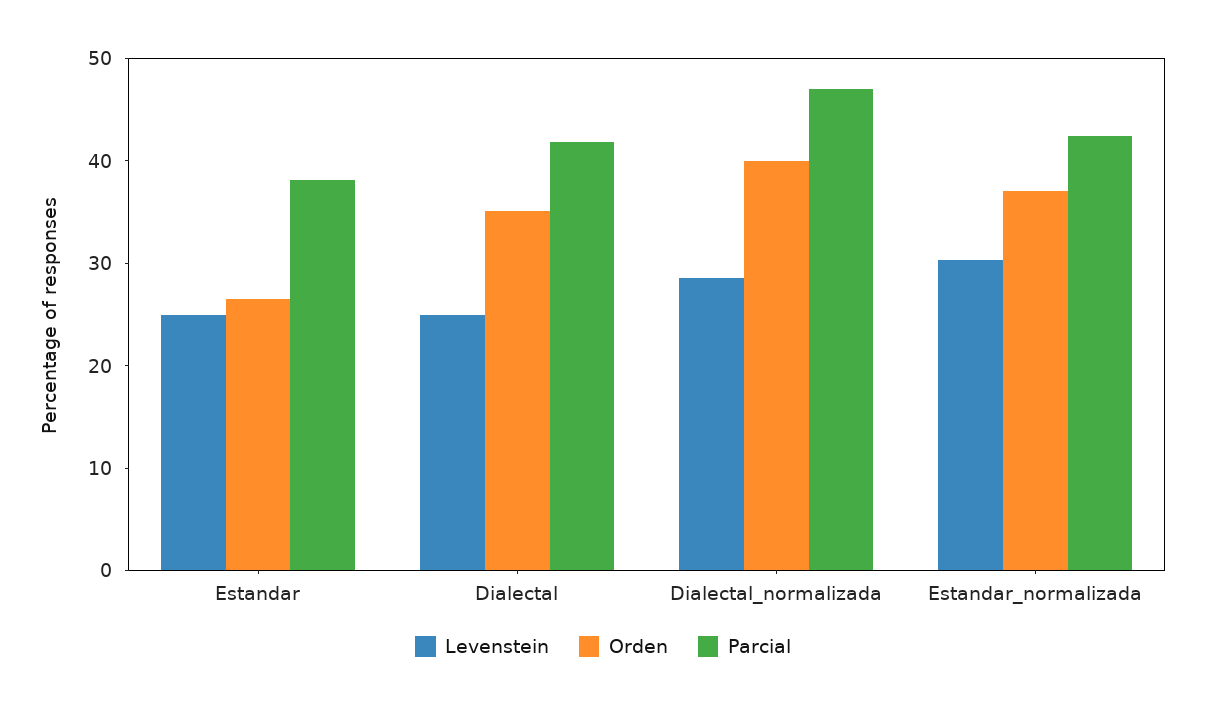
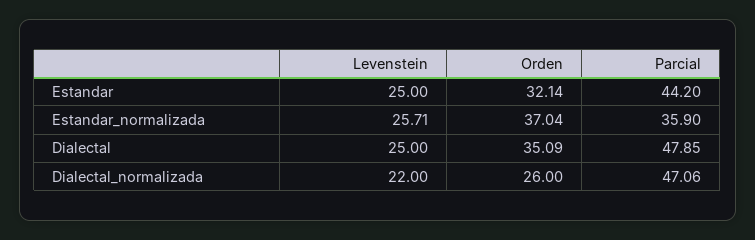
Orden, Estandar: 26 -> 32.14
Parcial, Estandar: 38 -> 44.2
Parcial, Dialectal: 42 -> 47.85
Levenstein, Dialectal_normalizada: 28 -> 22
Orden, Dialectal_normalizada: 40 -> 26
Levenstein, Estandar_normalizada: 30 -> 25.71
Parcial, Estandar_normalizada: 42 -> 35.9

